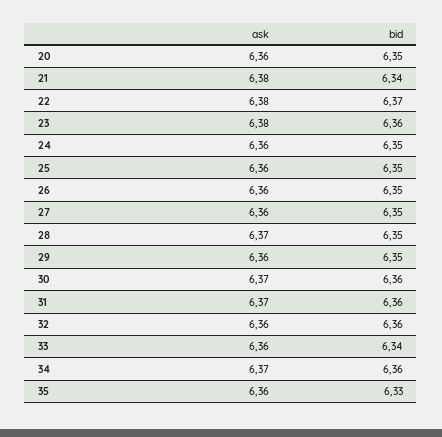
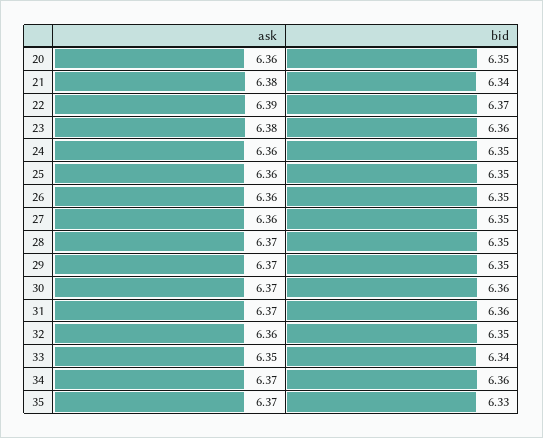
ask, 22: 6.38 -> 6.39
ask, 29: 6.36 -> 6.37
bid, 32: 6.36 -> 6.35
ask, 33: 6.36 -> 6.35
ask, 35: 6.36 -> 6.37

